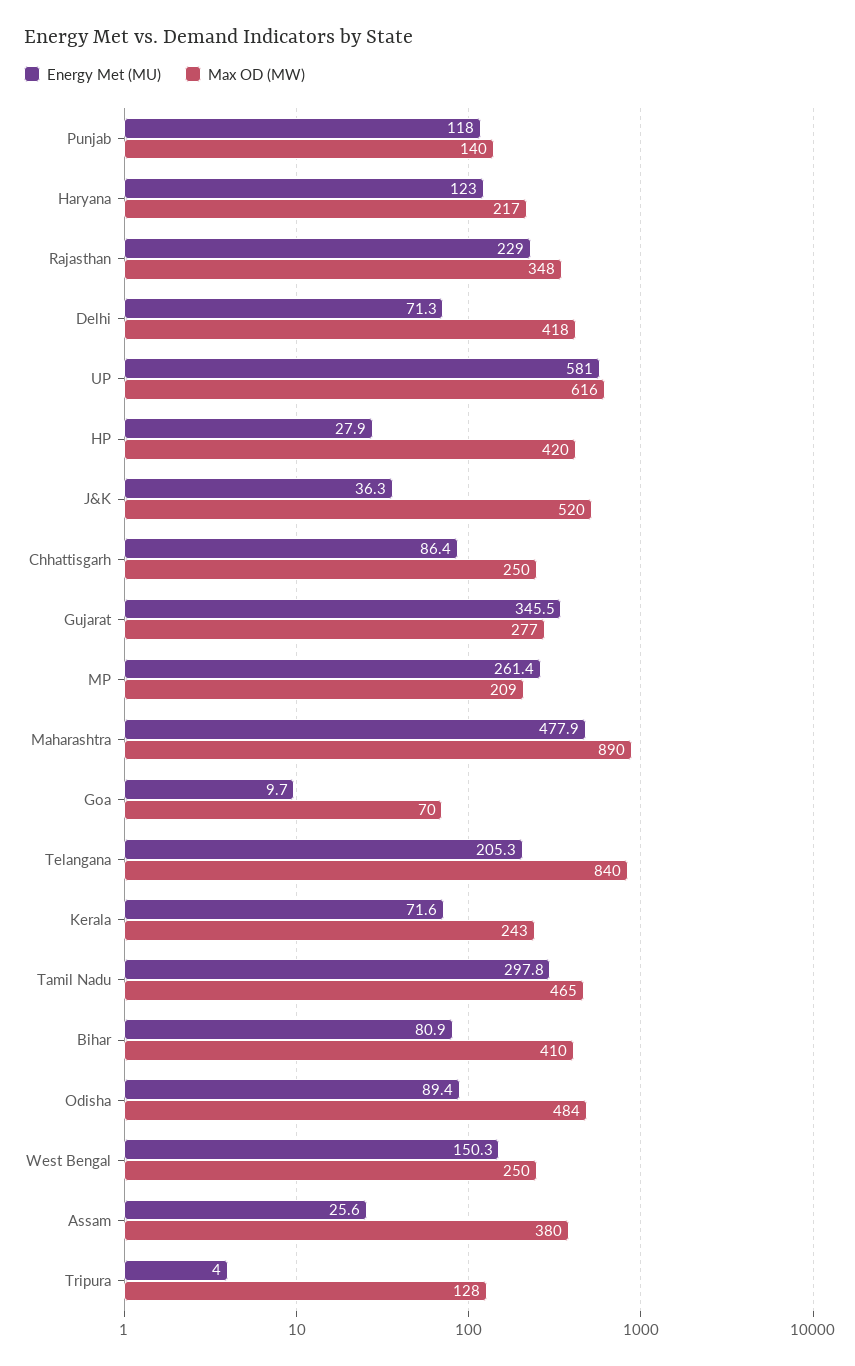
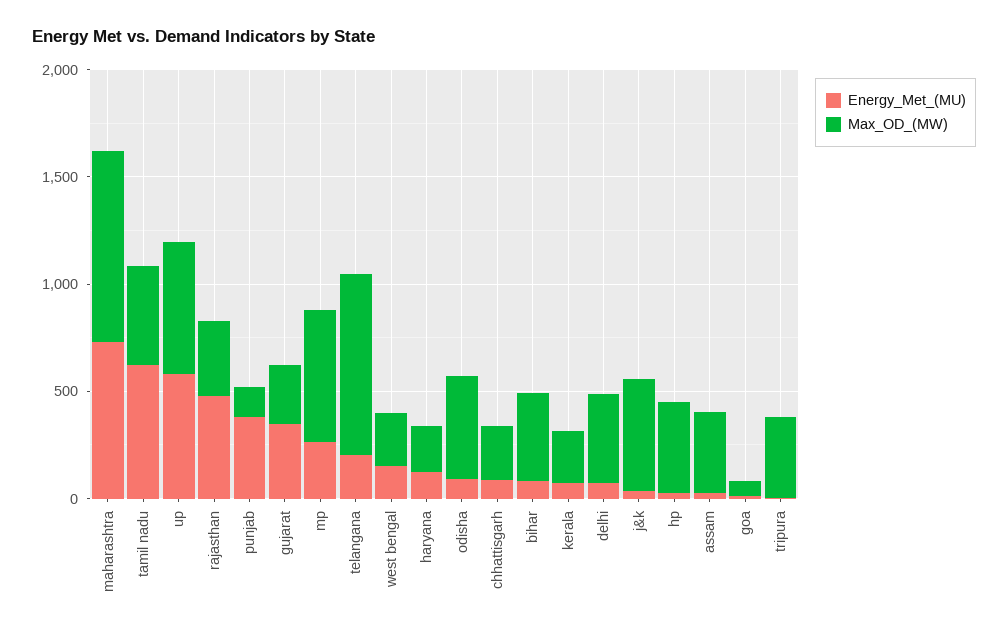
Energy Met (MU), Punjab: 118 -> 400
Energy Met (MU), Rajasthan: 229 -> 500
Max OD (MW), MP: 209 -> 600
Energy Met (MU), Maharashtra: 477.9 -> 700
Energy Met (MU), Tamil Nadu: 297.8 -> 600
Max OD (MW), Tripura: 128 -> 400

